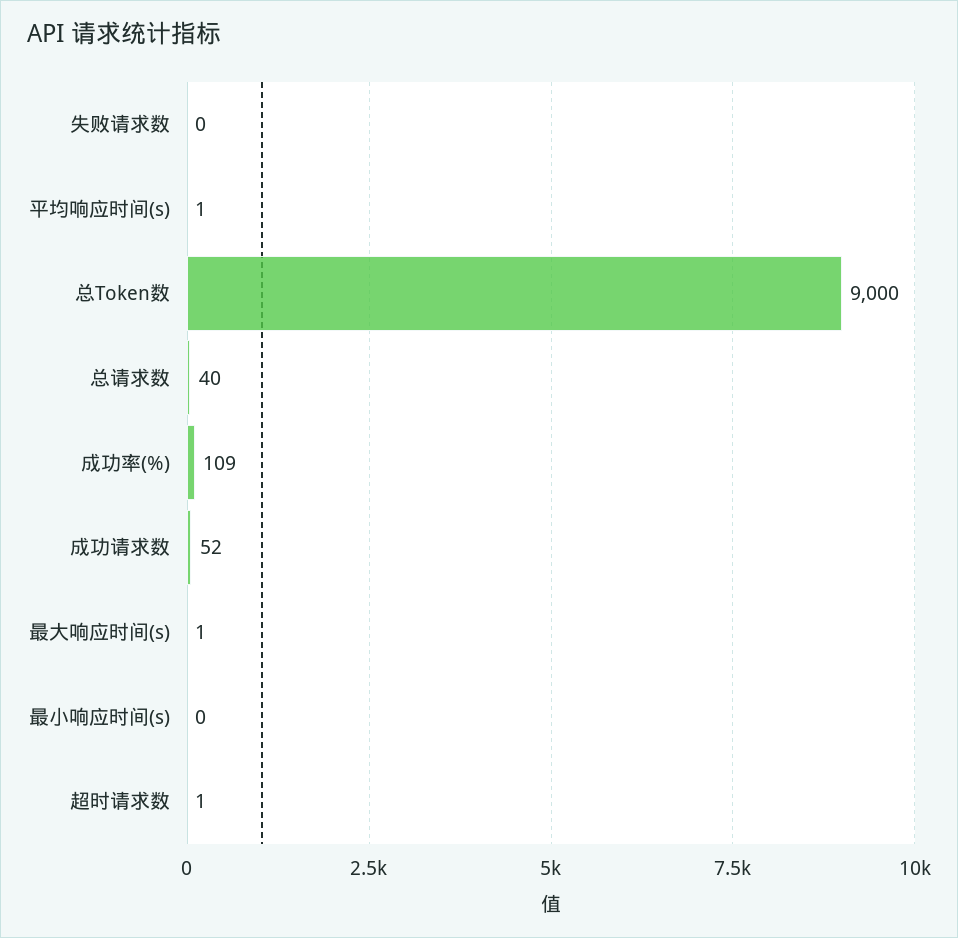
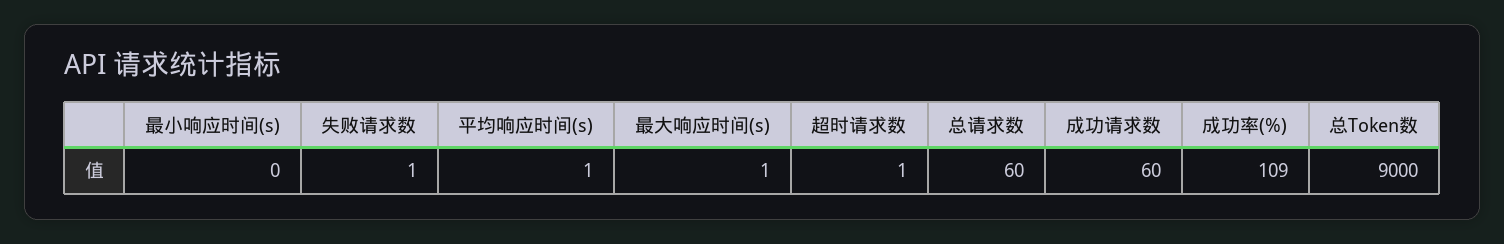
失败请求数: 0 -> 1
总请求数: 40 -> 60
成功请求数: 52 -> 60

